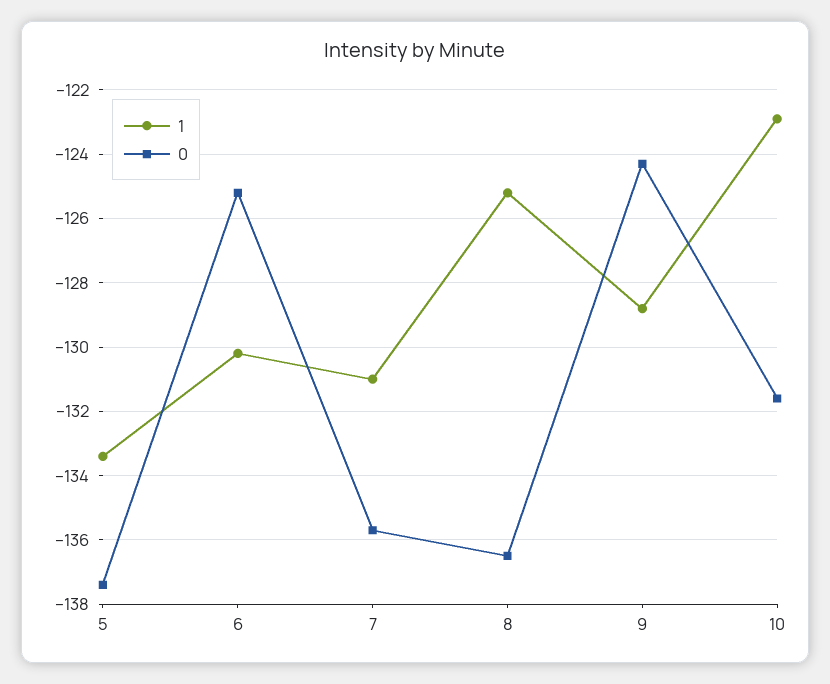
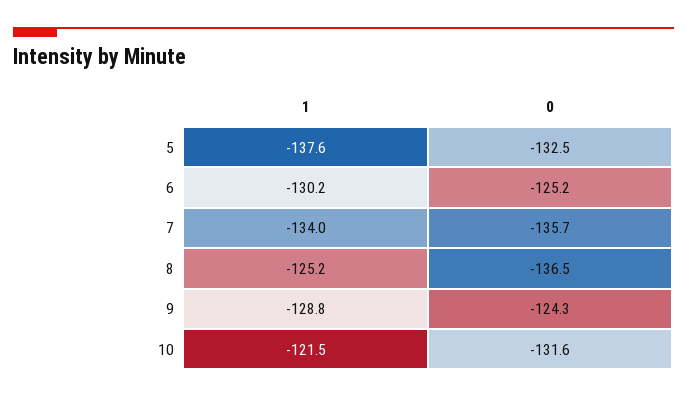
1, 5: -133.5 -> -137.6
0, 5: -137.5 -> -132.5
1, 7: -131 -> -134
1, 10: -123 -> -121.5

